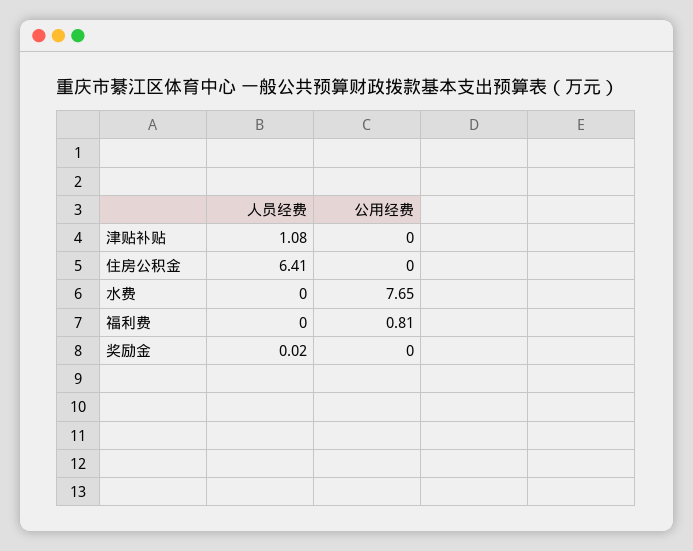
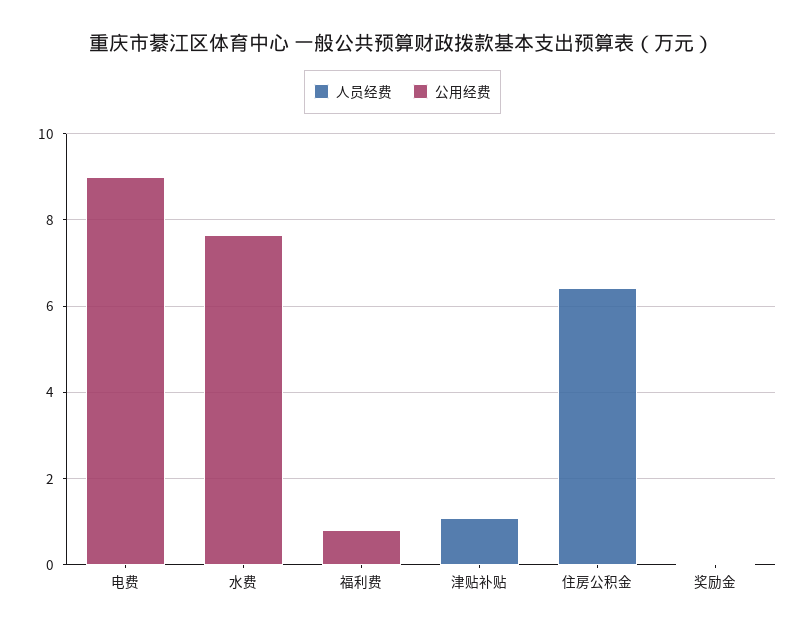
人员经费, 电费: none -> 0
公用经费, 电费: none -> 9

